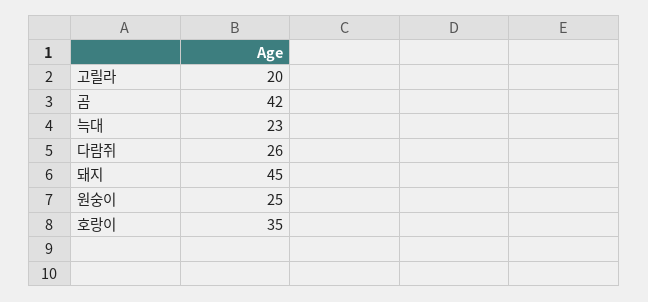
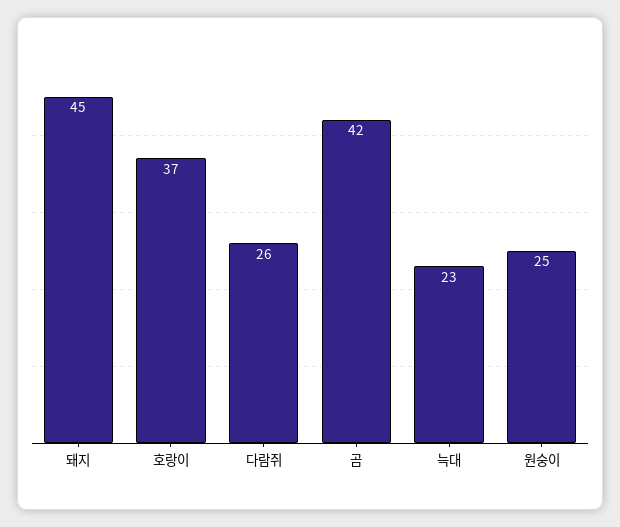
고릴라: 20 -> none
호랑이: 35 -> 37

